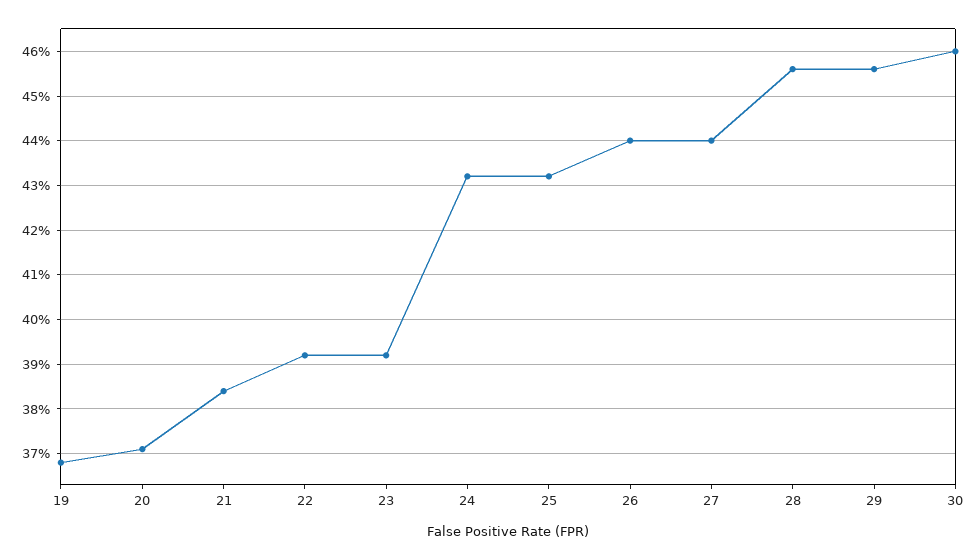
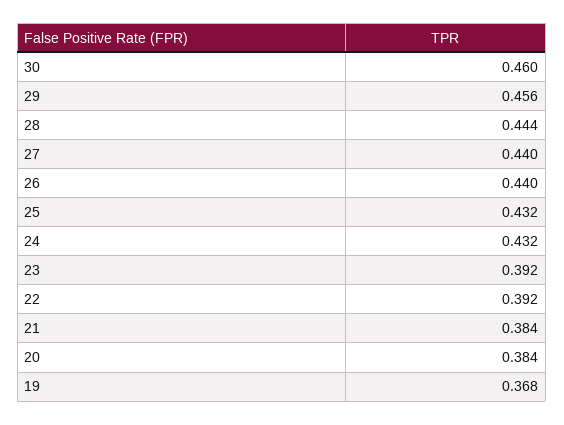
20: 0.37 -> 0.384
28: 0.455 -> 0.444

